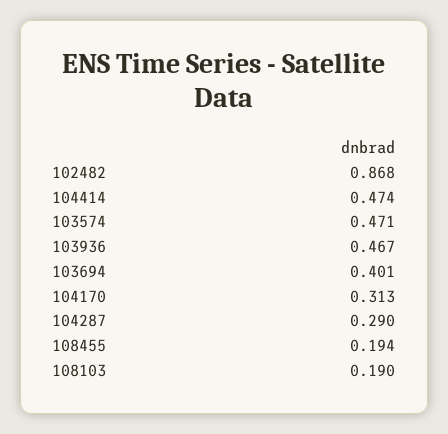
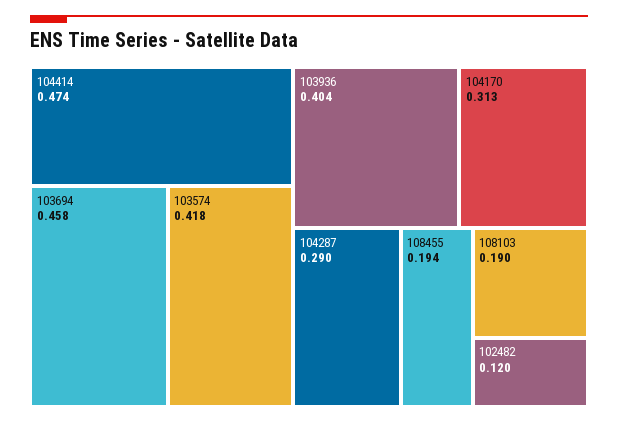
102482: 0.868 -> 0.12
103574: 0.471 -> 0.418
103936: 0.467 -> 0.404
103694: 0.401 -> 0.458

